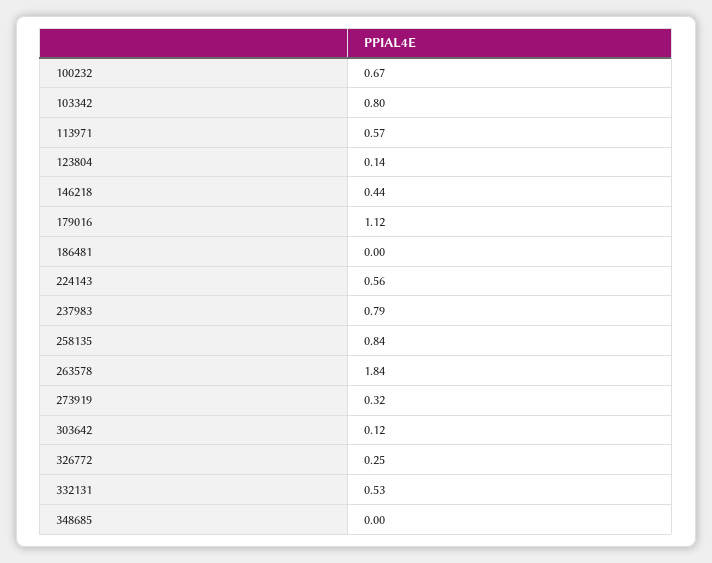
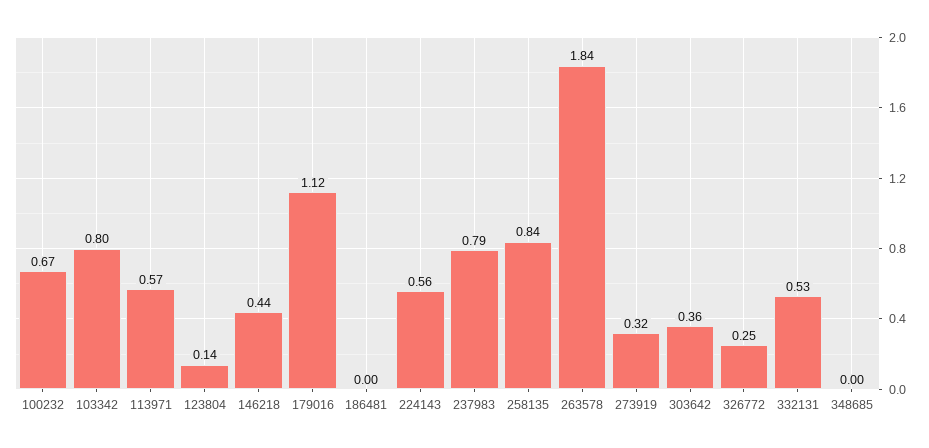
303642: 0.12 -> 0.36

